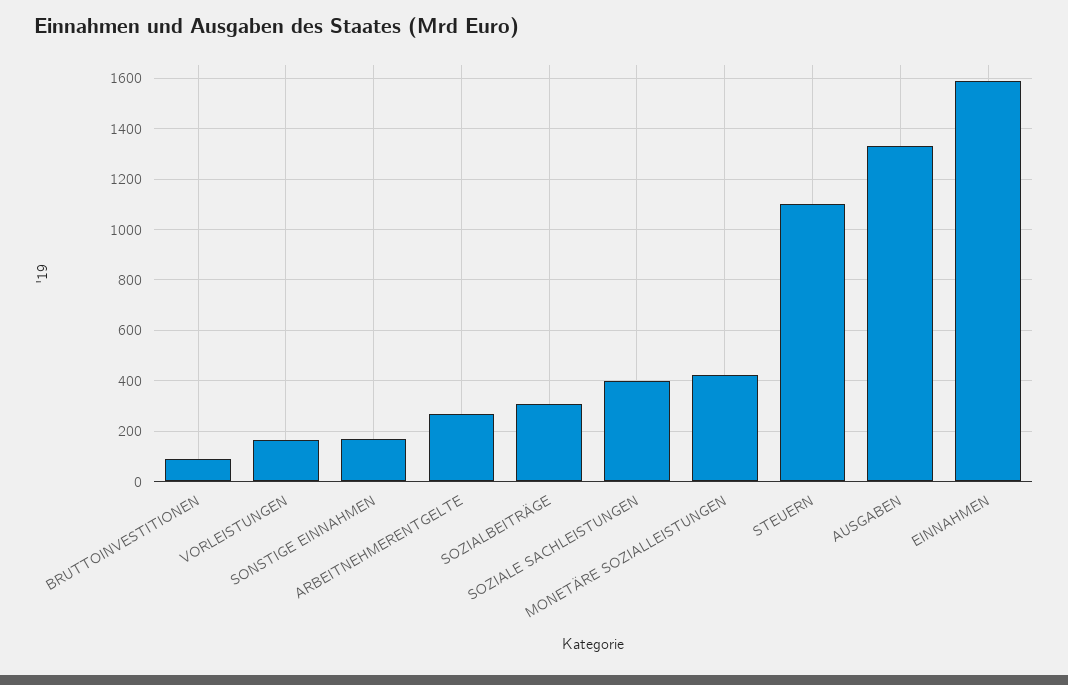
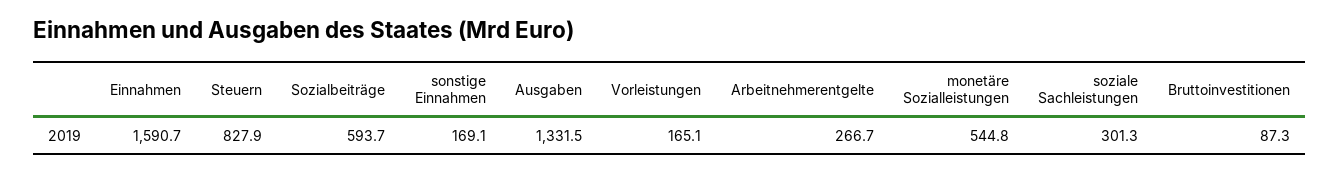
SOZIALBEITRÄGE: 300 -> 593.7
SOZIALE SACHLEISTUNGEN: 400 -> 301.3
MONETÄRE SOZIALLEISTUNGEN: 425 -> 544.8
STEUERN: 1100 -> 827.9

